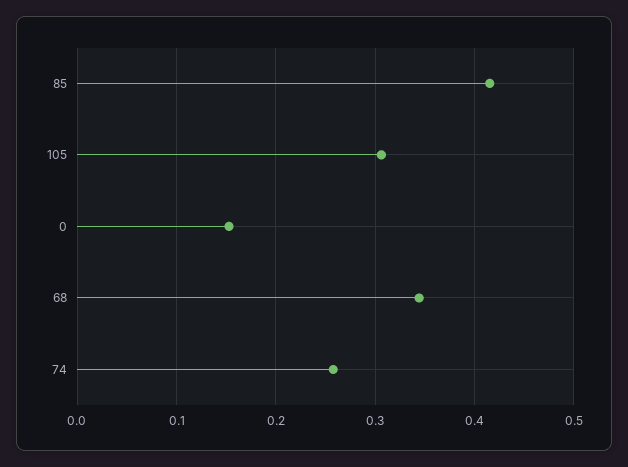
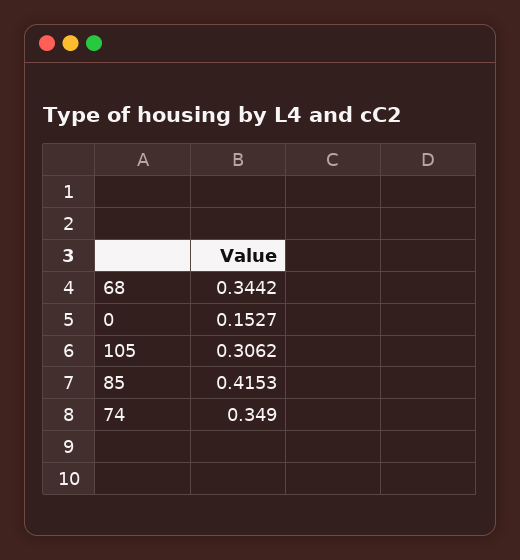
74: 0.26 -> 0.349

